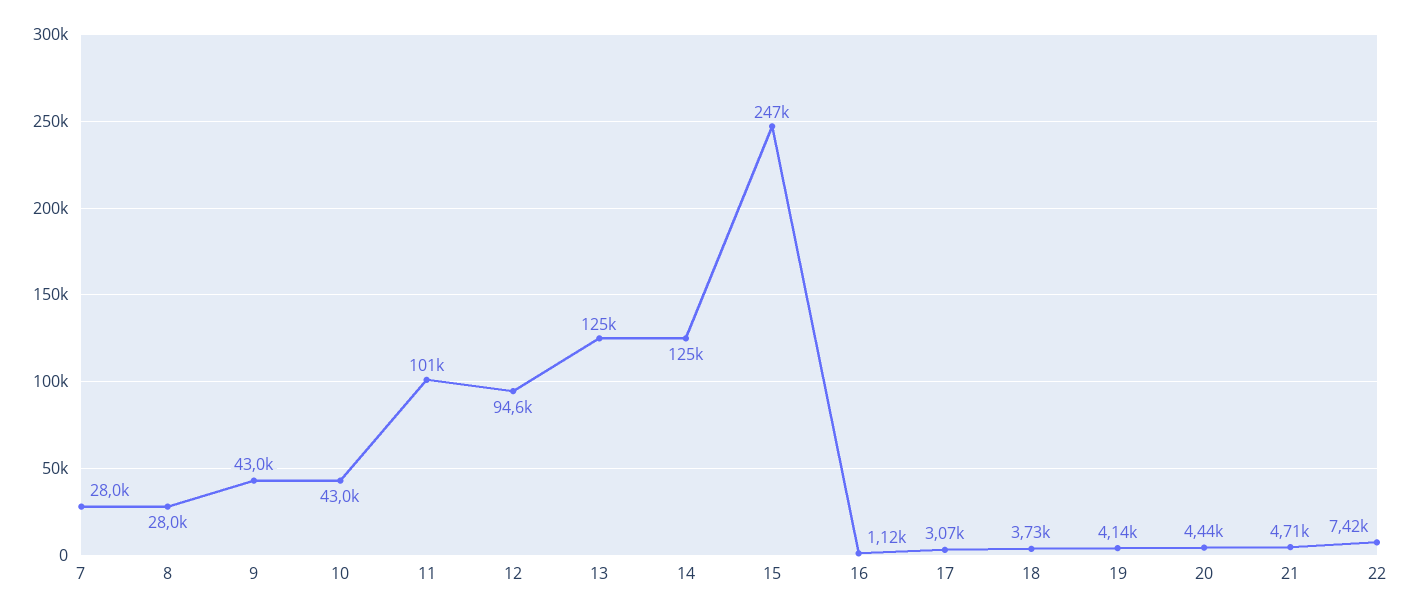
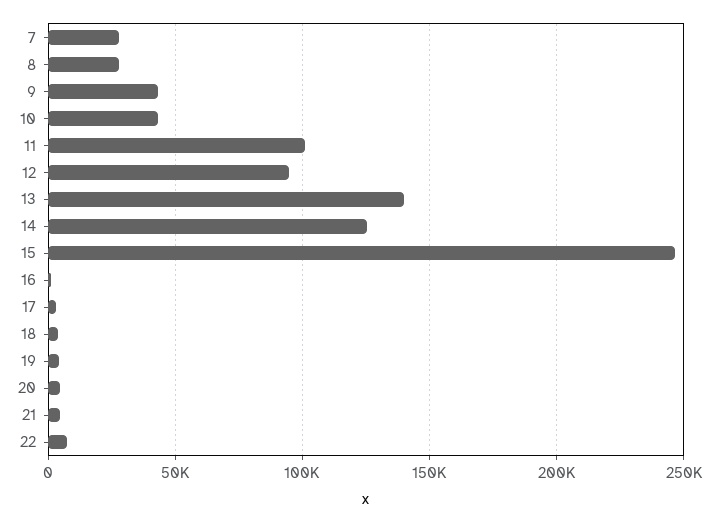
13: 125000 -> 140000

